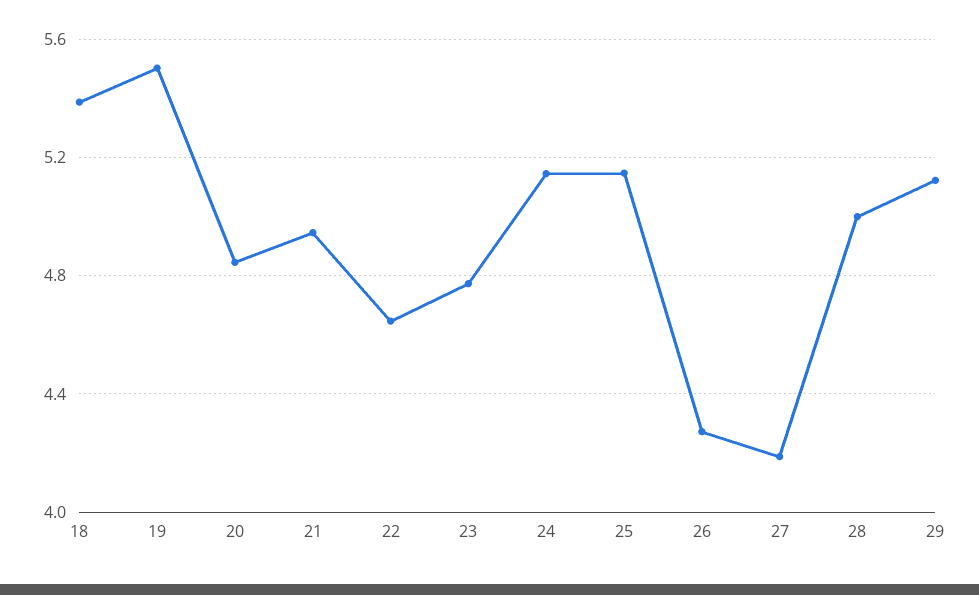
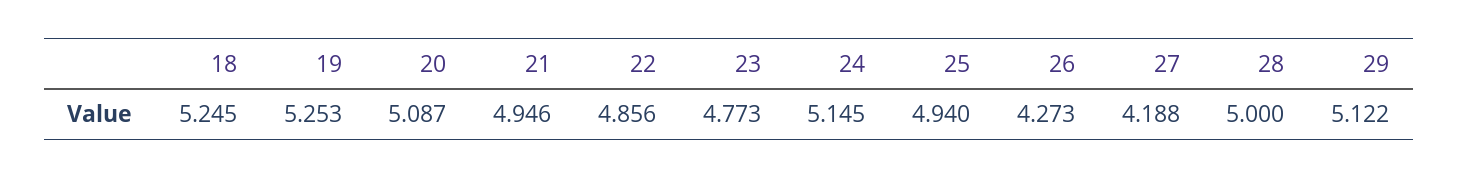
18: 5.4 -> 5.245
19: 5.5 -> 5.253
20: 4.85 -> 5.087
22: 4.65 -> 4.856
25: 5.15 -> 4.94

